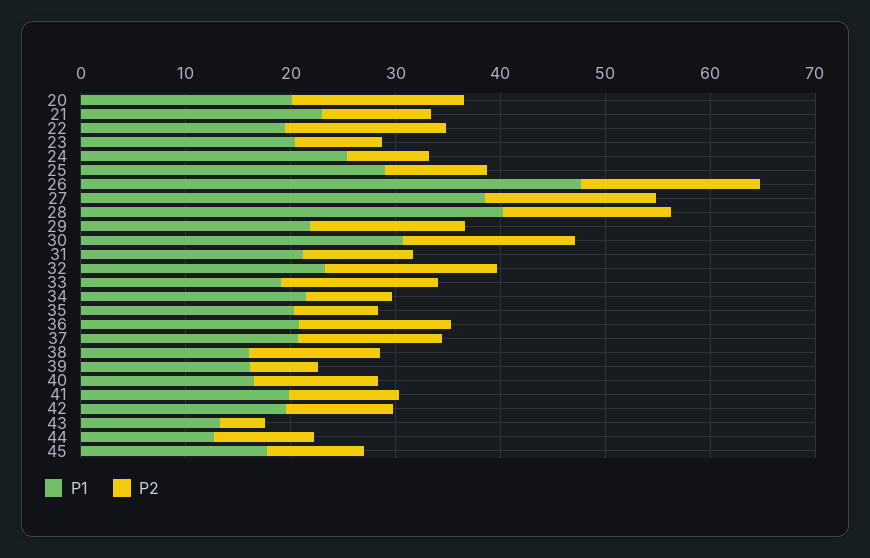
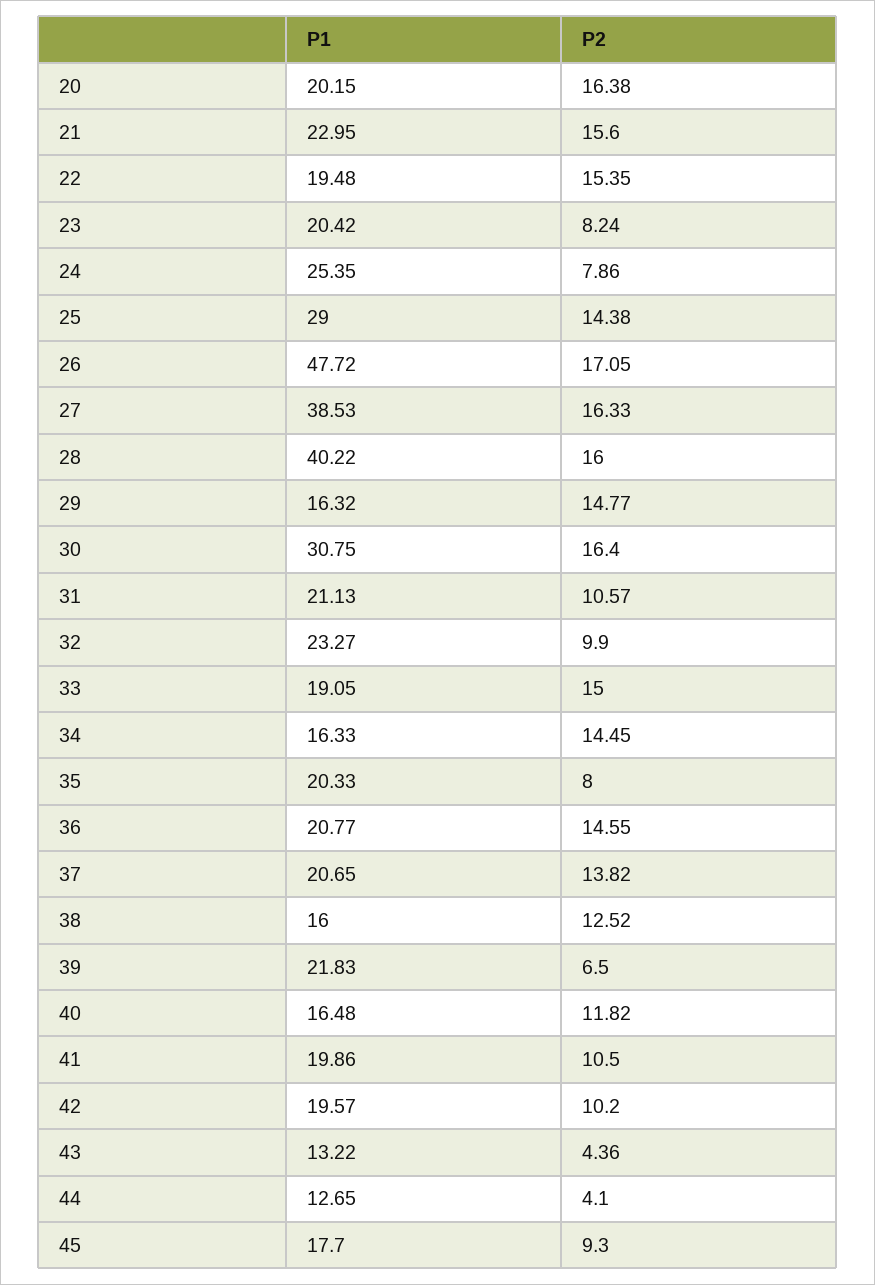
P2, 21: 10 -> 15.6
P2, 25: 10 -> 14.38
P1, 29: 22 -> 16.32
P2, 32: 16 -> 9.9
P1, 34: 22 -> 16.33
P2, 34: 8 -> 14.45
P1, 39: 16 -> 21.83
P2, 44: 10 -> 4.1

